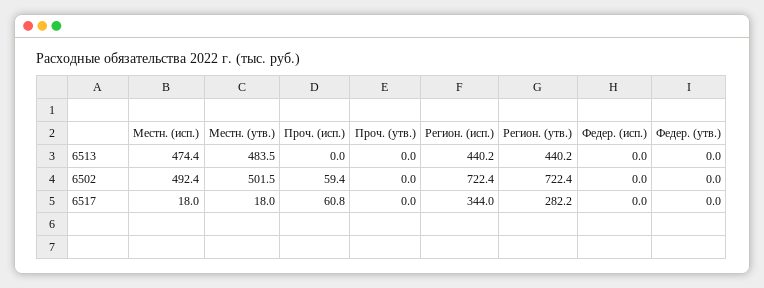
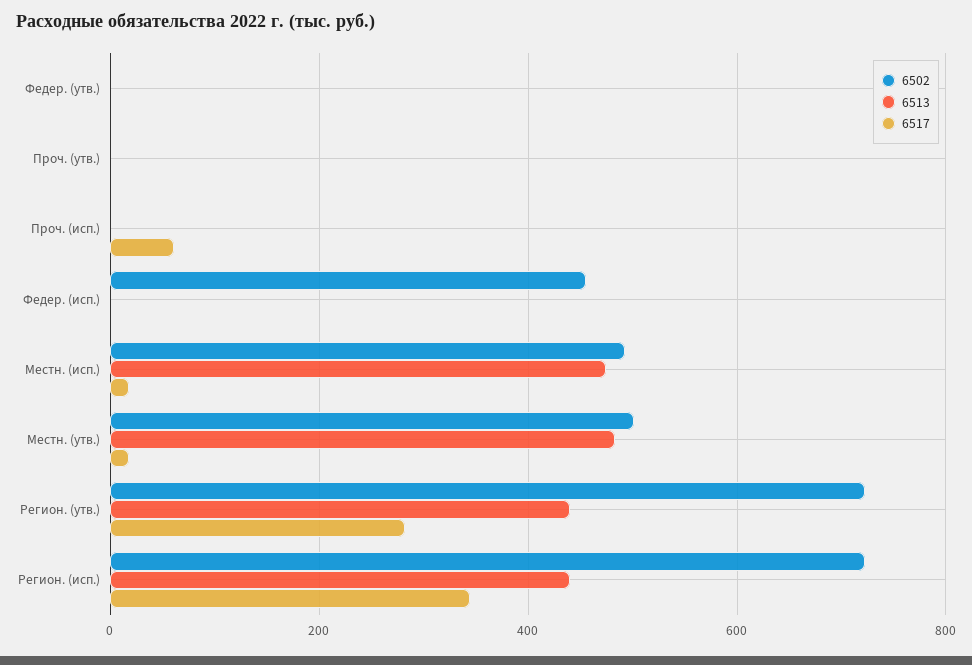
6502, Проч. (исп.): 59.4 -> 0
6502, Федер. (исп.): 0 -> 460

